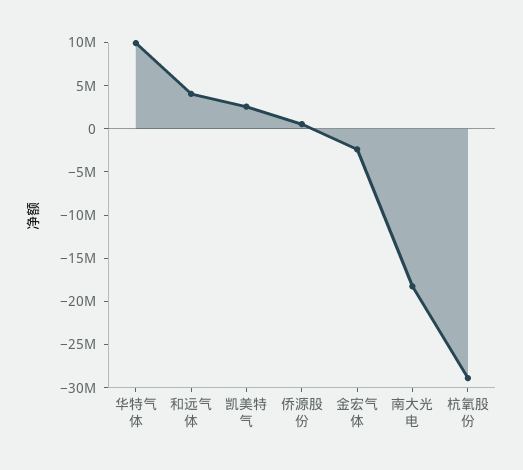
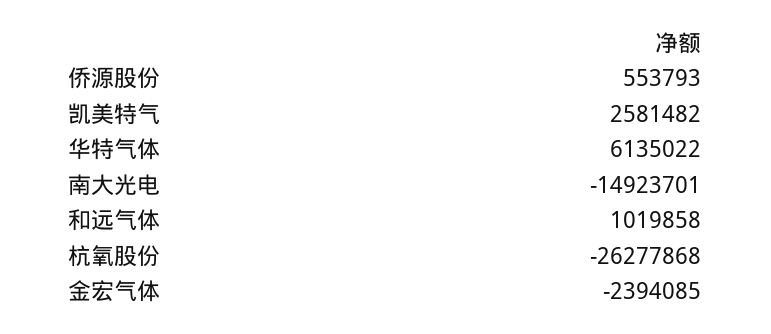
华特气体: 10000000 -> 6135022
和远气体: 4000000 -> 1019858
南大光电: -18000000 -> -14923701
杭氧股份: -29000000 -> -26277868

